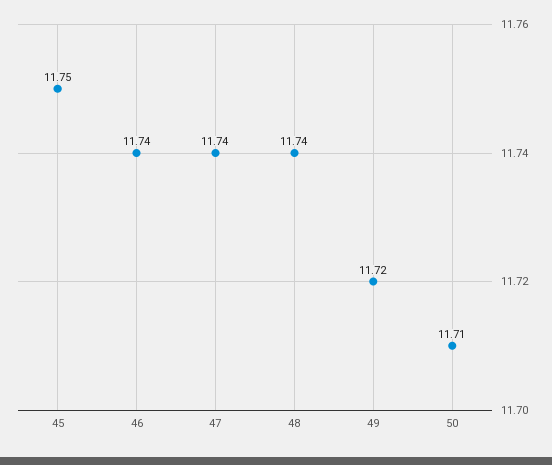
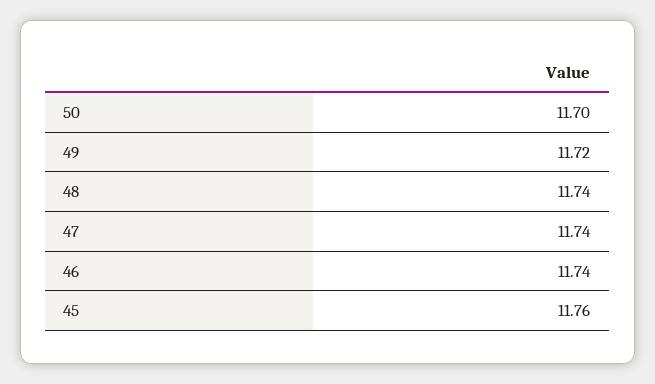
45: 11.75 -> 11.76
50: 11.71 -> 11.7

